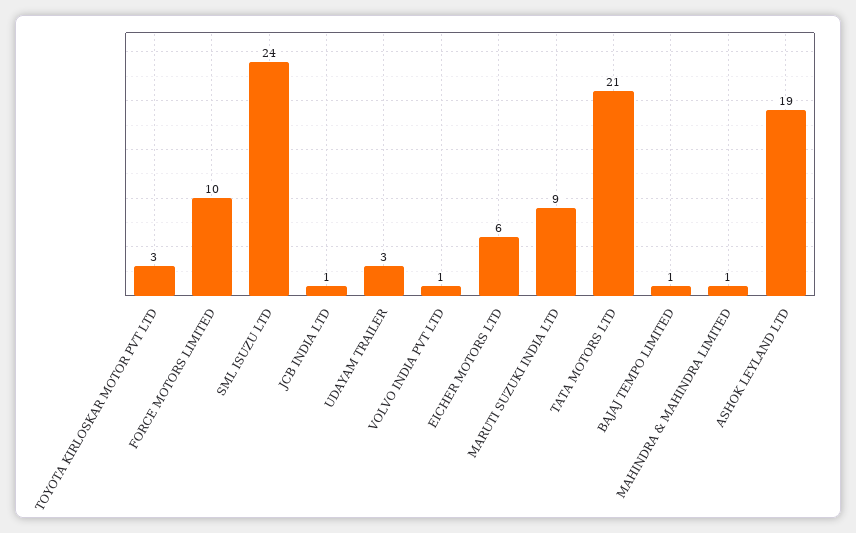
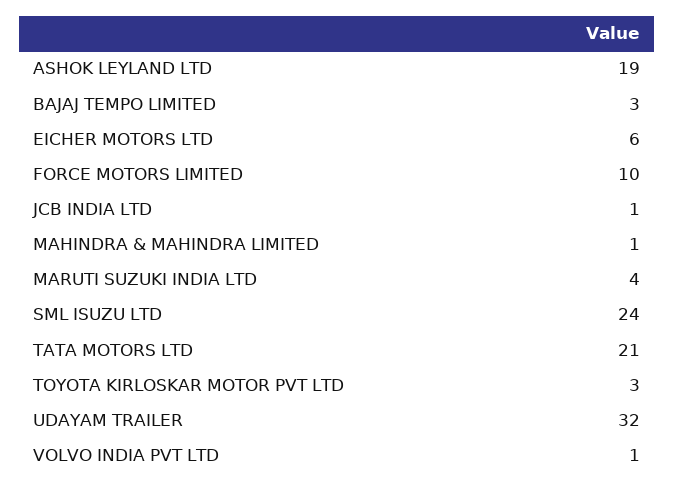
UDAYAM TRAILER: 3 -> 32
MARUTI SUZUKI INDIA LTD: 9 -> 4
BAJAJ TEMPO LIMITED: 1 -> 3

